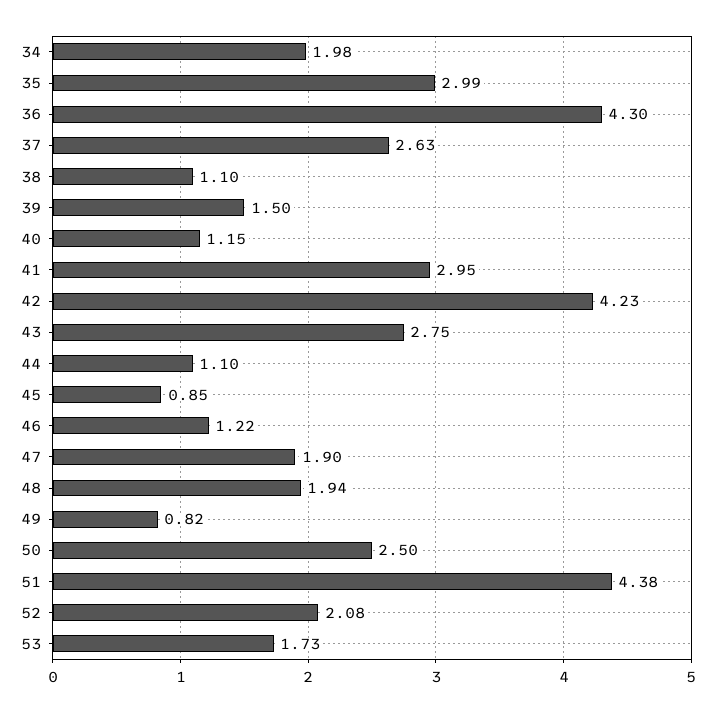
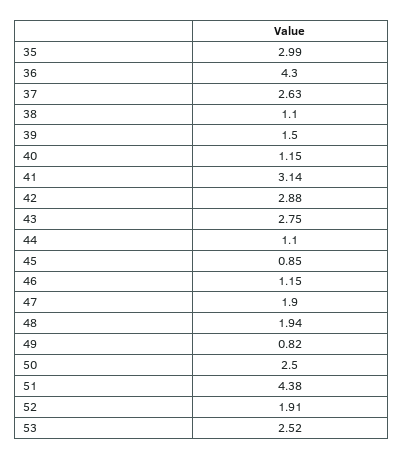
34: 1.98 -> none
41: 2.95 -> 3.14
42: 4.23 -> 2.88
46: 1.22 -> 1.15
52: 2.08 -> 1.91
53: 1.73 -> 2.52

